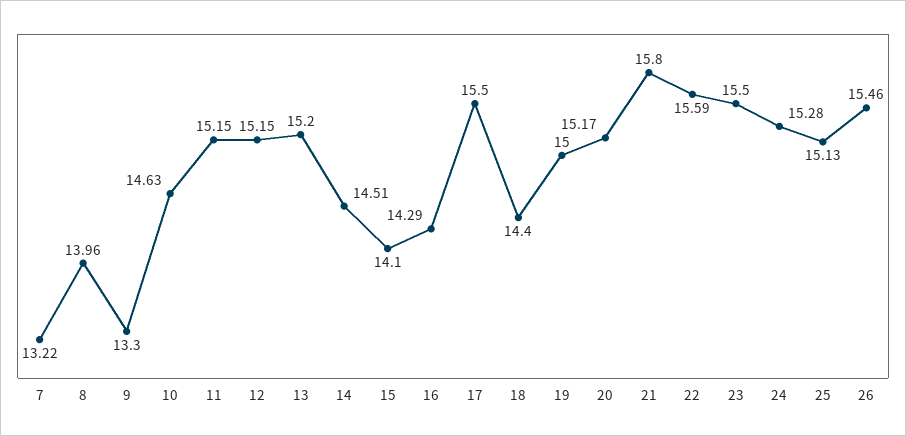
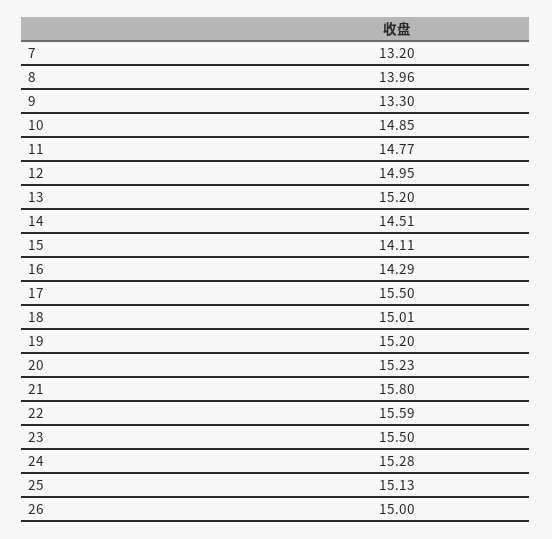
7: 13.22 -> 13.2
10: 14.63 -> 14.85
11: 15.15 -> 14.77
12: 15.15 -> 14.95
15: 14.1 -> 14.11
18: 14.4 -> 15.01
19: 15 -> 15.2
20: 15.17 -> 15.23
26: 15.46 -> 15

